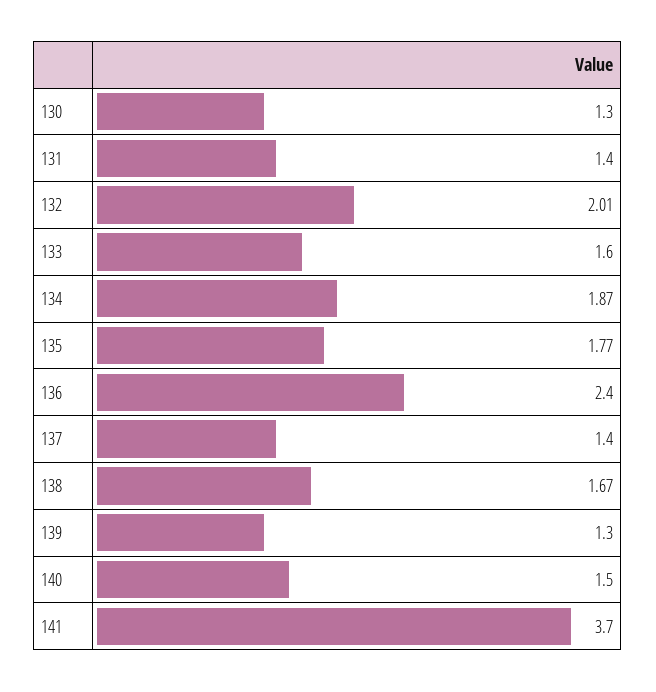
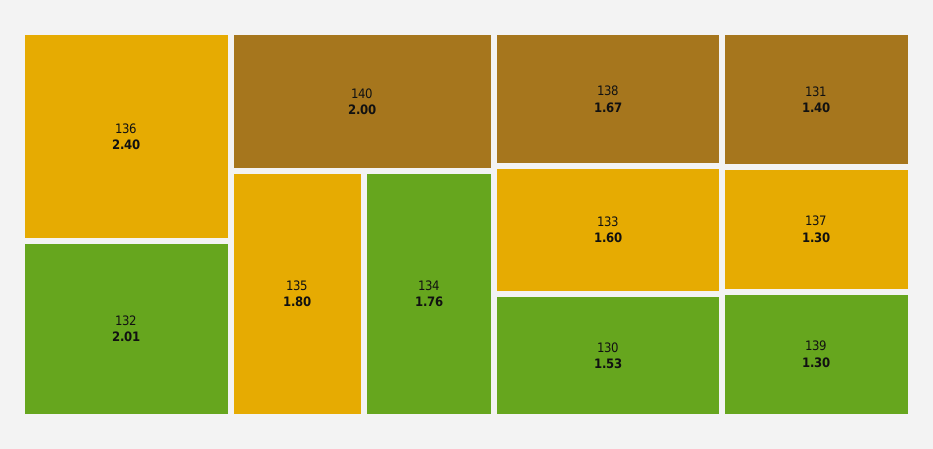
130: 1.3 -> 1.53
134: 1.87 -> 1.76
135: 1.77 -> 1.8
137: 1.4 -> 1.3
140: 1.5 -> 2
141: 3.7 -> none

